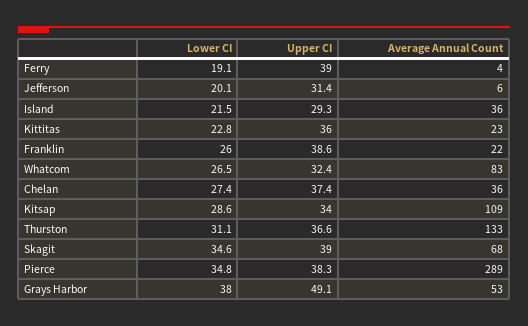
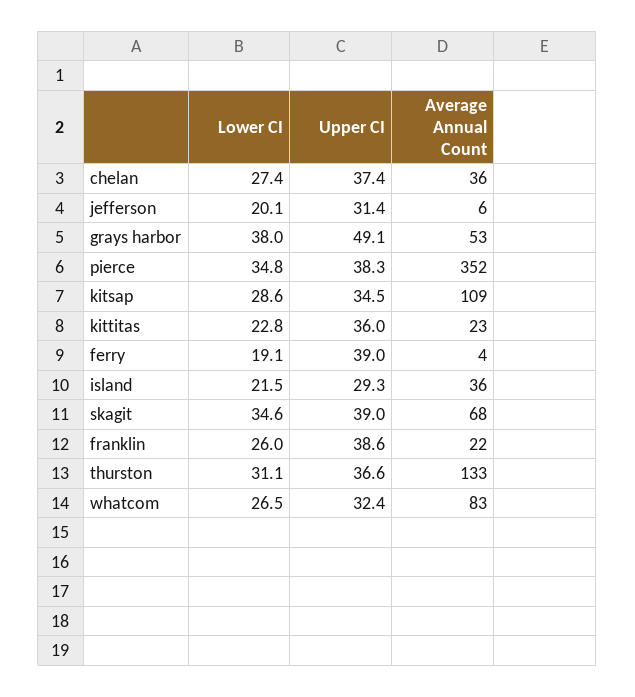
Upper CI, Kitsap: 34 -> 34.5
Average Annual Count, Pierce: 289 -> 352

